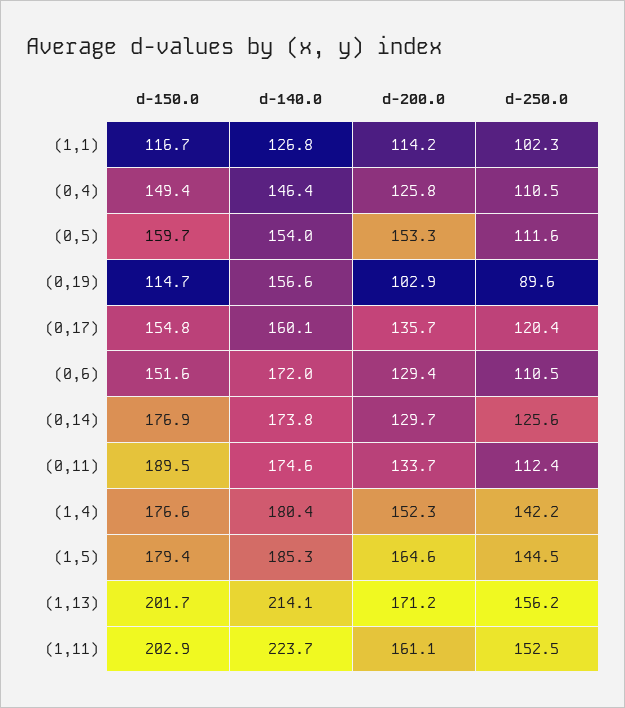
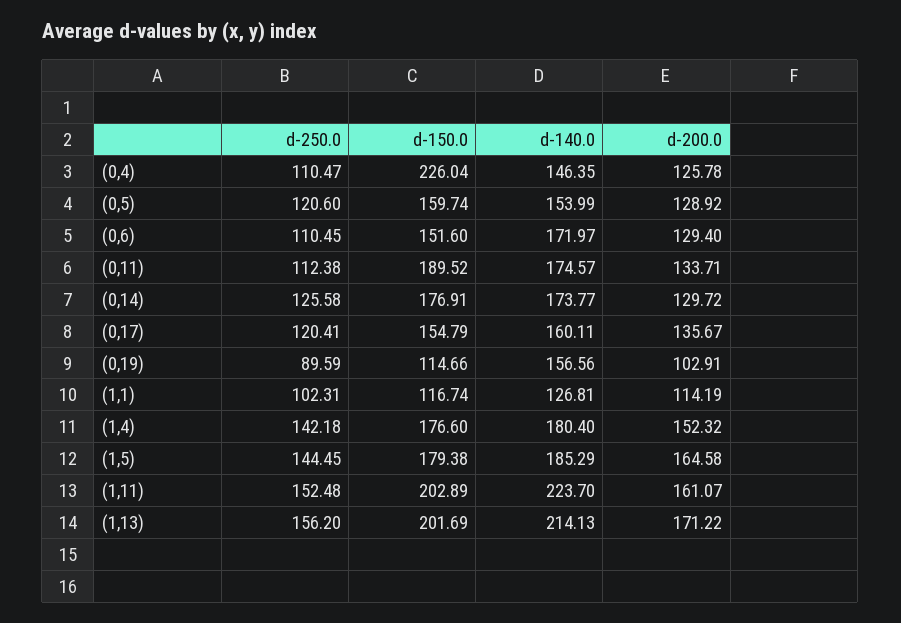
d-150.0, (0,4): 149.4 -> 226.04
d-200.0, (0,5): 153.3 -> 128.92
d-250.0, (0,5): 111.6 -> 120.6

